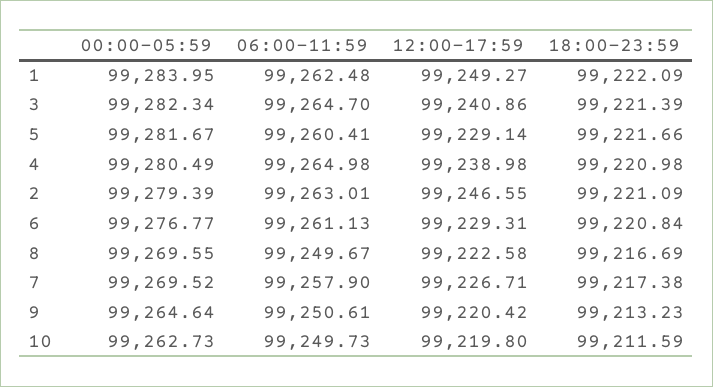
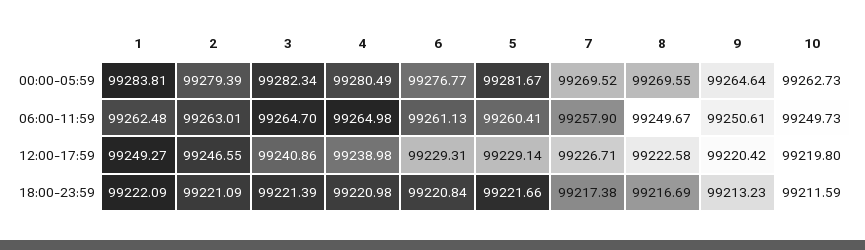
00:00-05:59, 1: 99283.95 -> 99283.81

